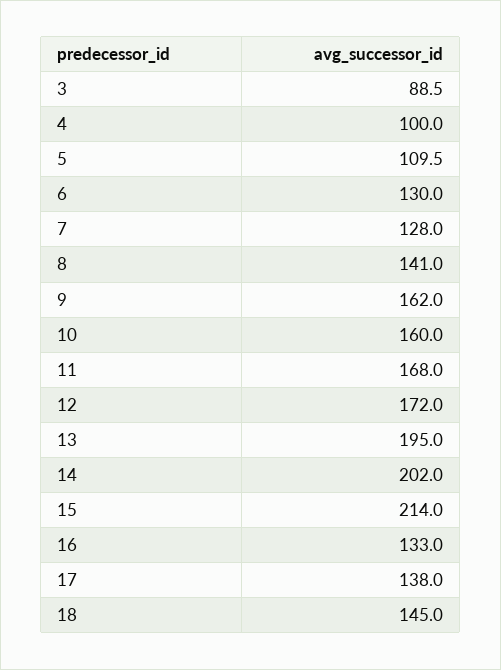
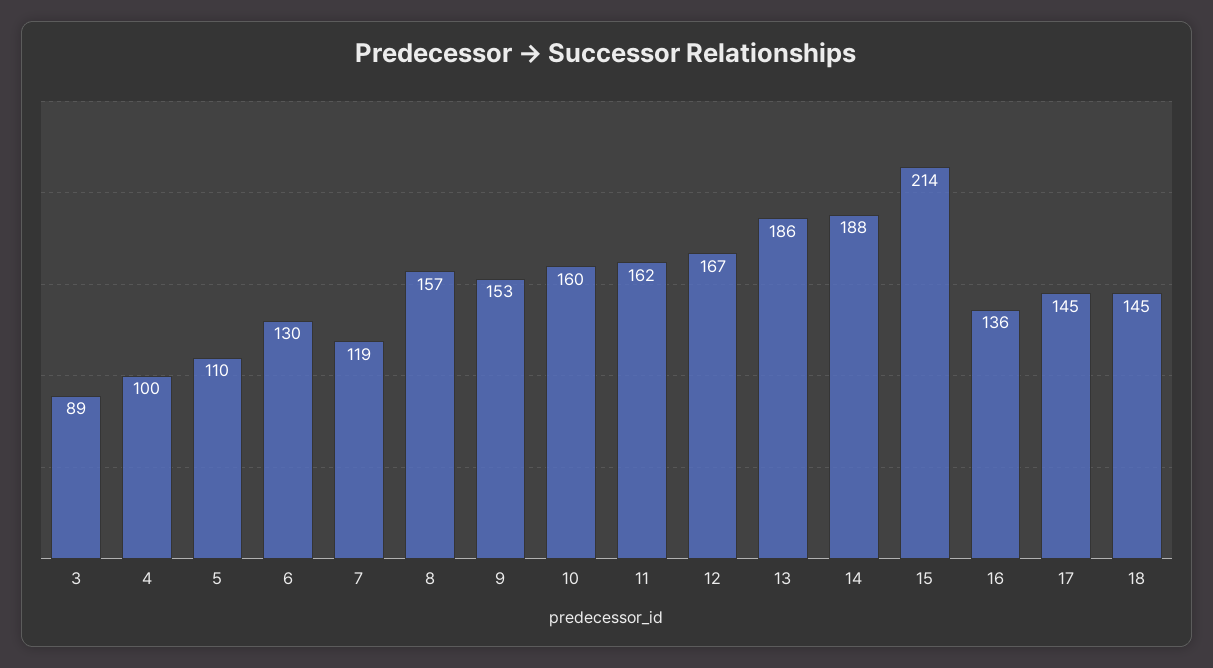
7: 128 -> 119
8: 141 -> 157
9: 162 -> 153
11: 168 -> 162
12: 172 -> 167
13: 195 -> 186
14: 202 -> 188
16: 133 -> 136
17: 138 -> 145

